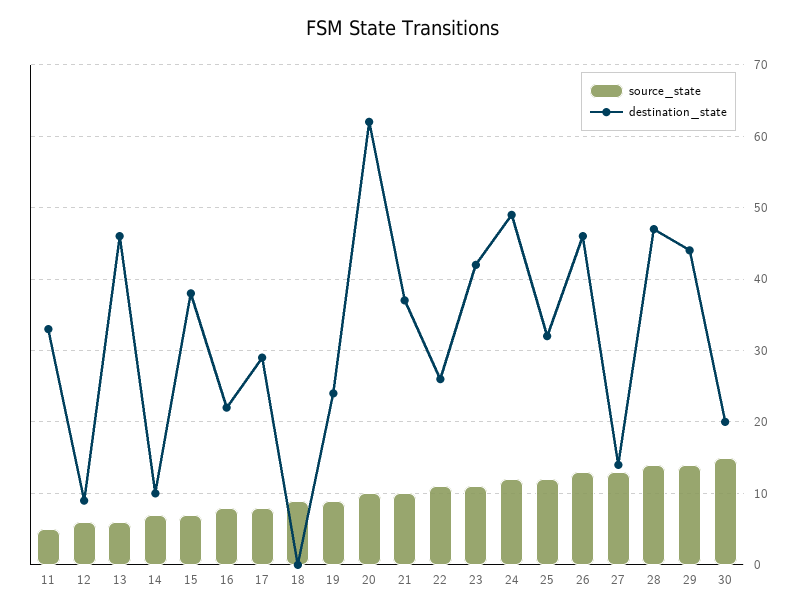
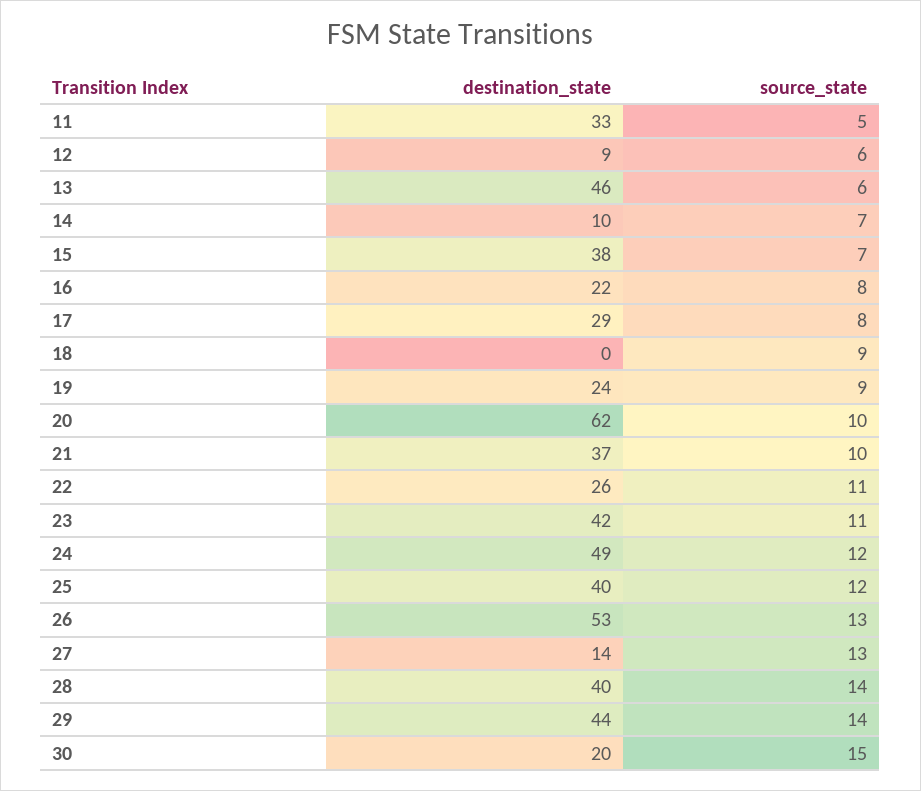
destination_state, 25: 32 -> 40
destination_state, 26: 46 -> 53
destination_state, 28: 47 -> 40

